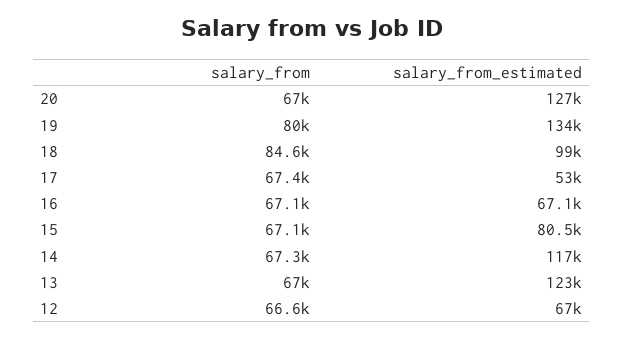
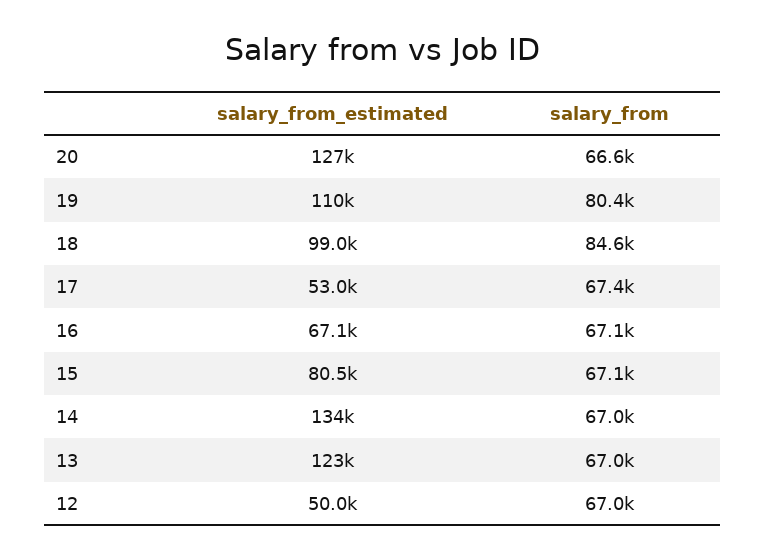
salary_from, 20: 67000 -> 66600
salary_from, 19: 80000 -> 80400
salary_from_estimated, 19: 134000 -> 110000
salary_from, 14: 67300 -> 67000
salary_from_estimated, 14: 117000 -> 134000
salary_from, 12: 66600 -> 67000
salary_from_estimated, 12: 67000 -> 50000

